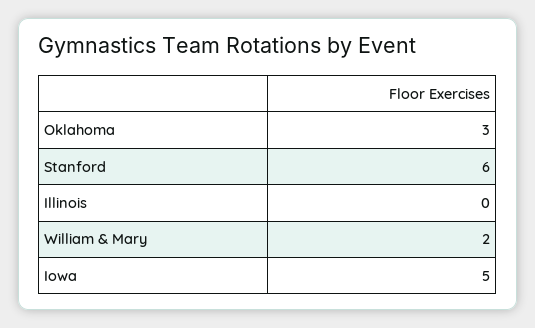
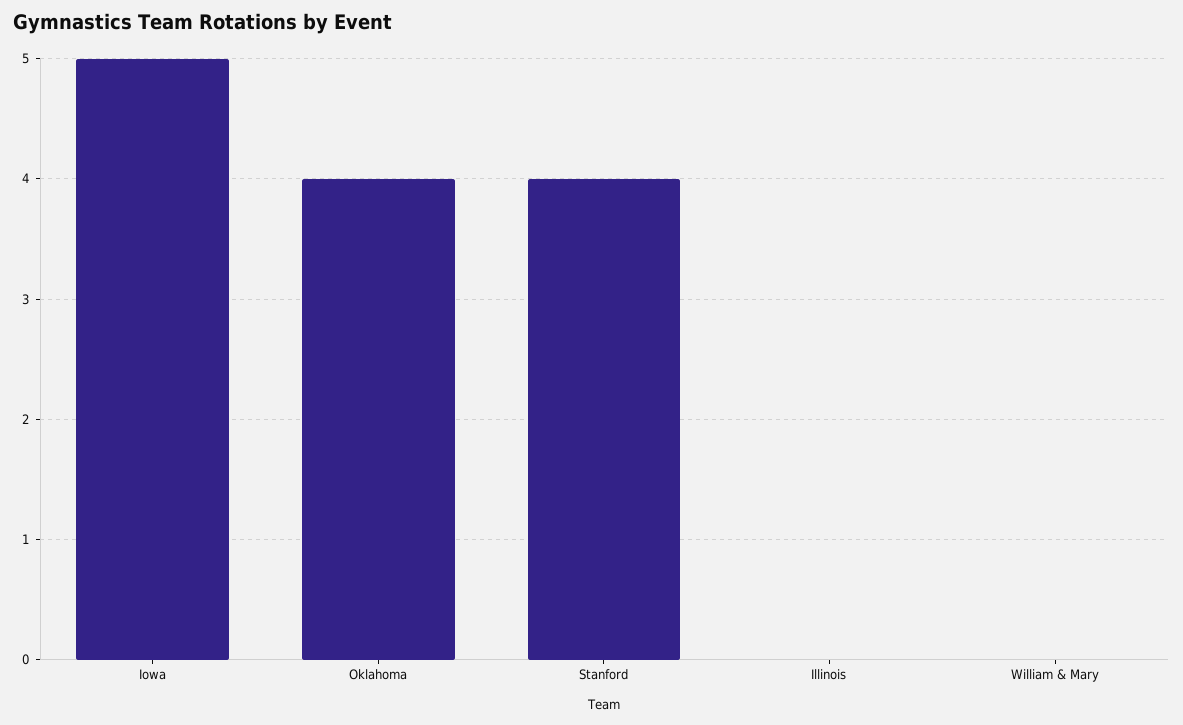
Oklahoma: 3 -> 4
Stanford: 6 -> 4
William & Mary: 2 -> 0

